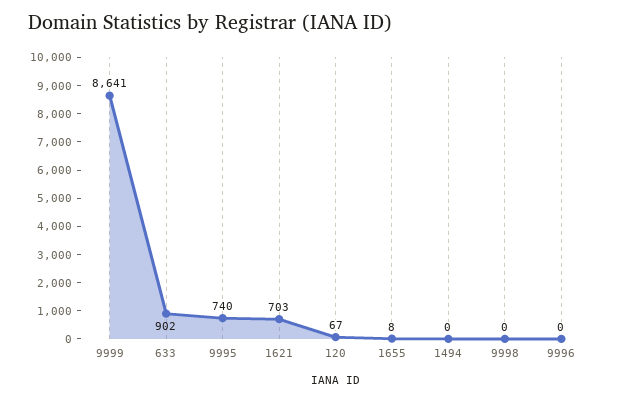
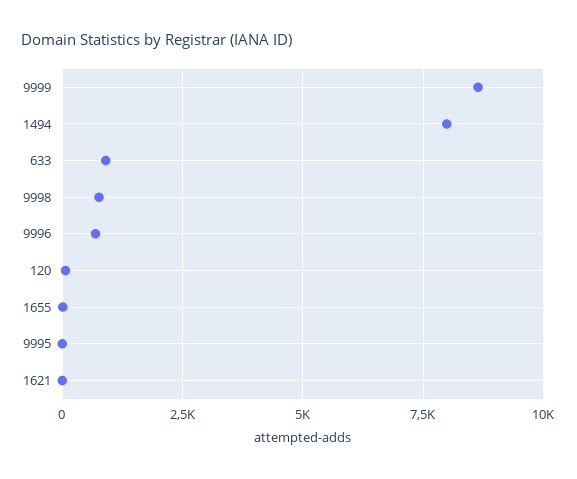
9995: 740 -> 0
1621: 703 -> 0
1494: 0 -> 8000
9998: 0 -> 750
9996: 0 -> 750

